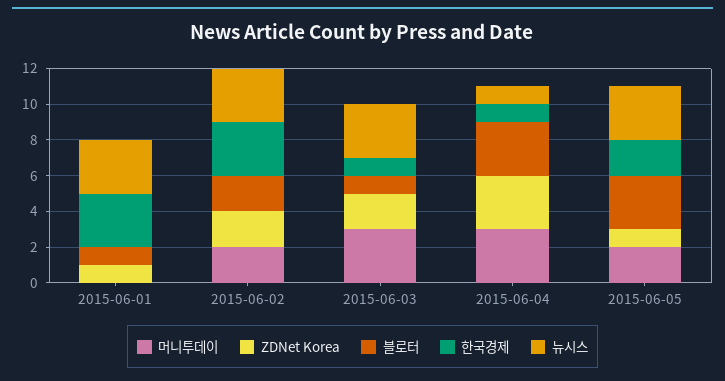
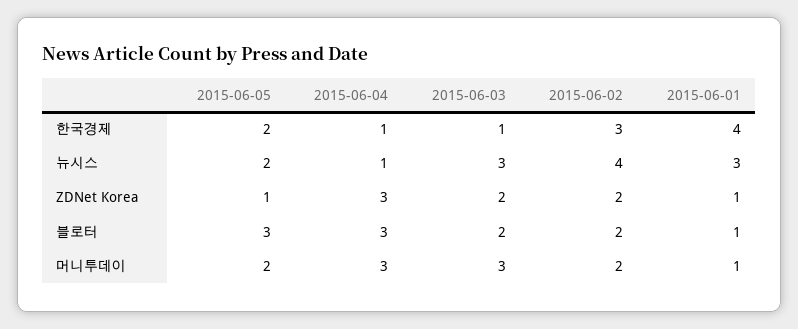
머니투데이, 2015-06-01: 0 -> 1
한국경제, 2015-06-01: 3 -> 4
뉴시스, 2015-06-02: 3 -> 4
블로터, 2015-06-03: 1 -> 2
뉴시스, 2015-06-05: 3 -> 2

